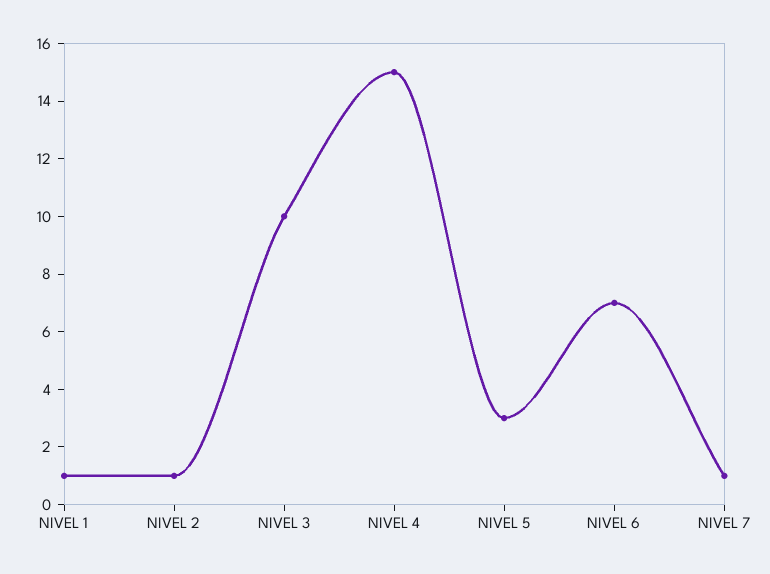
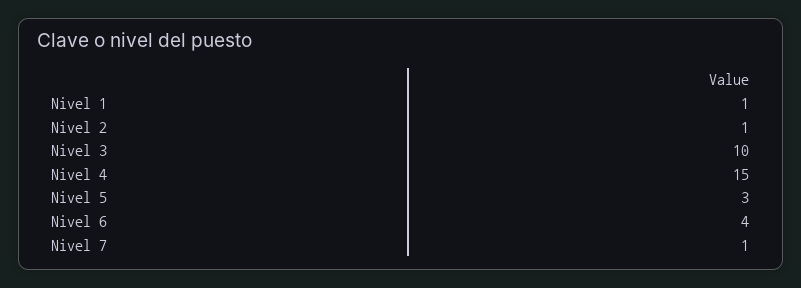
NIVEL 6: 7 -> 4

